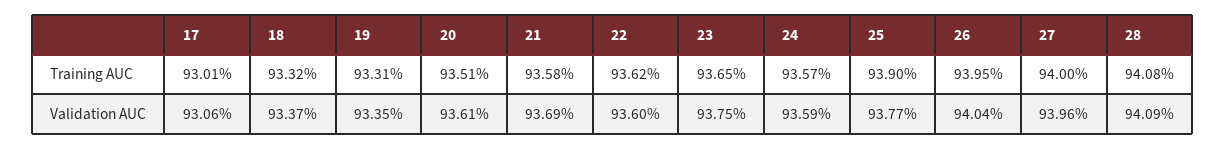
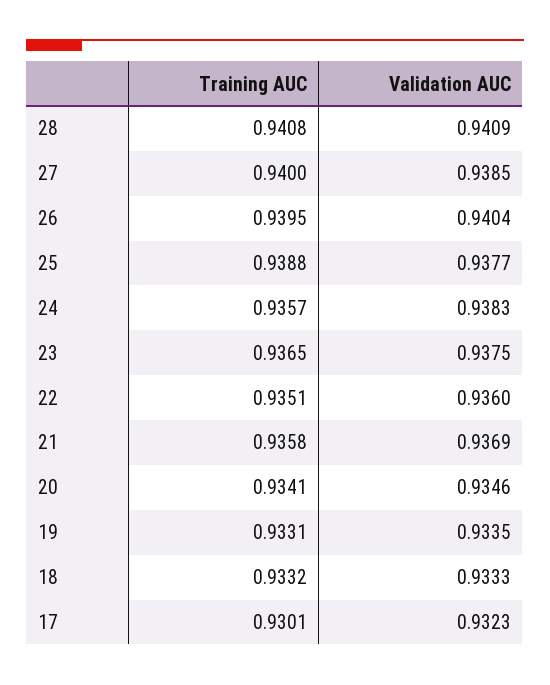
20, Training AUC: 0.9351 -> 0.9341
22, Training AUC: 0.9362 -> 0.9351
25, Training AUC: 0.939 -> 0.9388
17, Validation AUC: 0.9306 -> 0.9323
18, Validation AUC: 0.9337 -> 0.9333
20, Validation AUC: 0.9361 -> 0.9346
24, Validation AUC: 0.9359 -> 0.9383
27, Validation AUC: 0.9396 -> 0.9385

